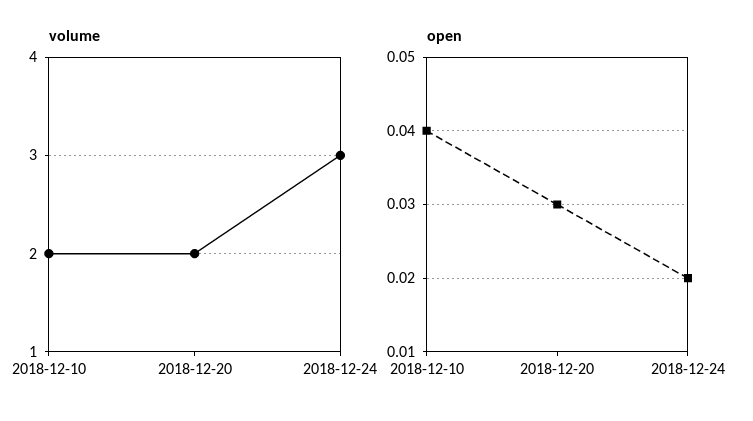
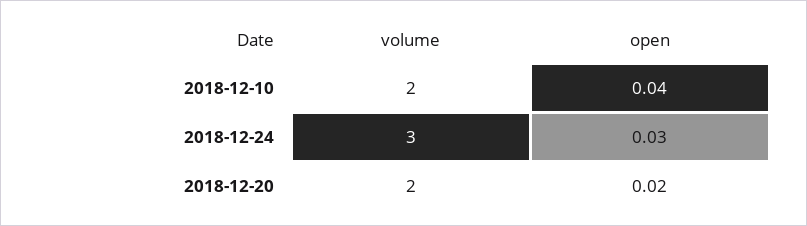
open, 2018-12-20: 0.03 -> 0.02
open, 2018-12-24: 0.02 -> 0.03

